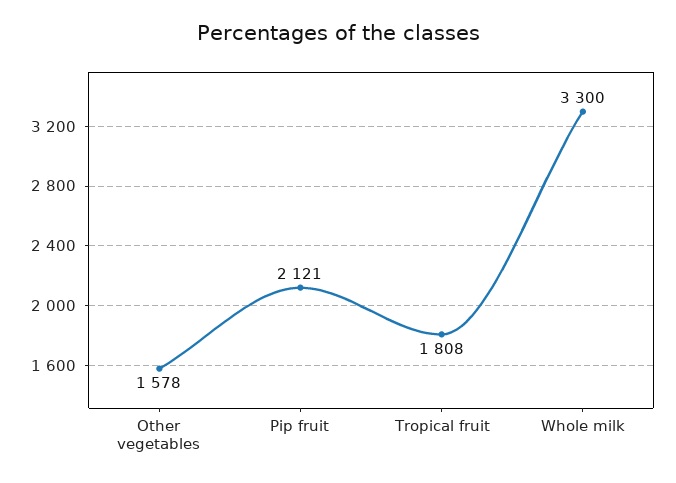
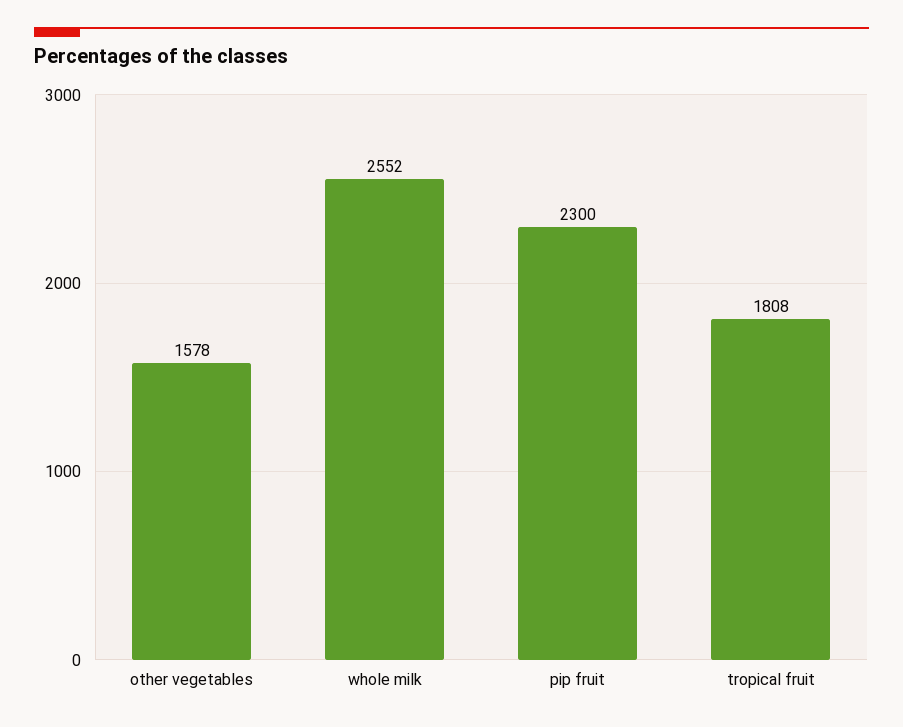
Pip fruit: 2121 -> 2300
Whole milk: 3300 -> 2552

